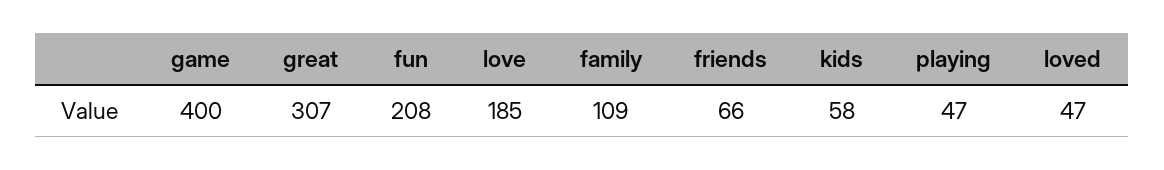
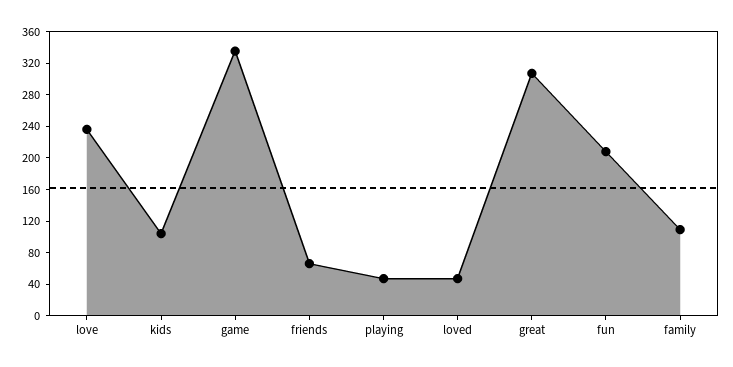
game: 400 -> 340
love: 185 -> 240
kids: 58 -> 100

